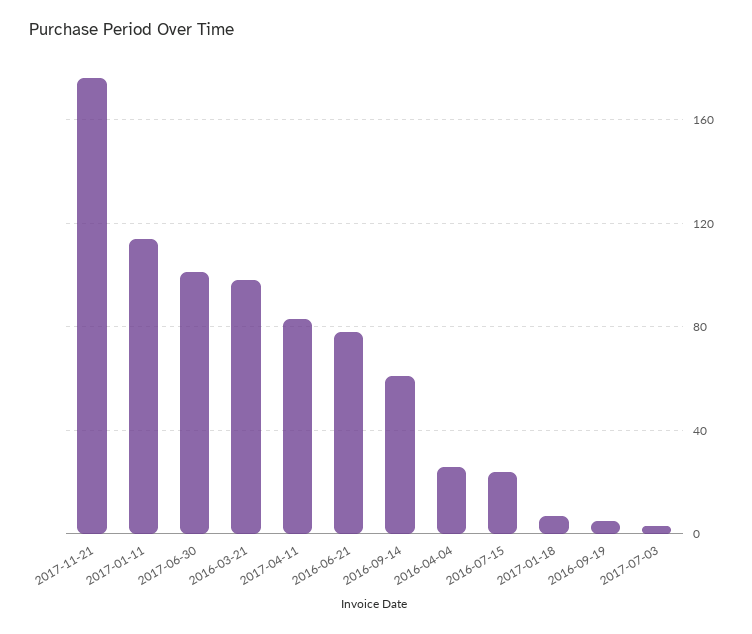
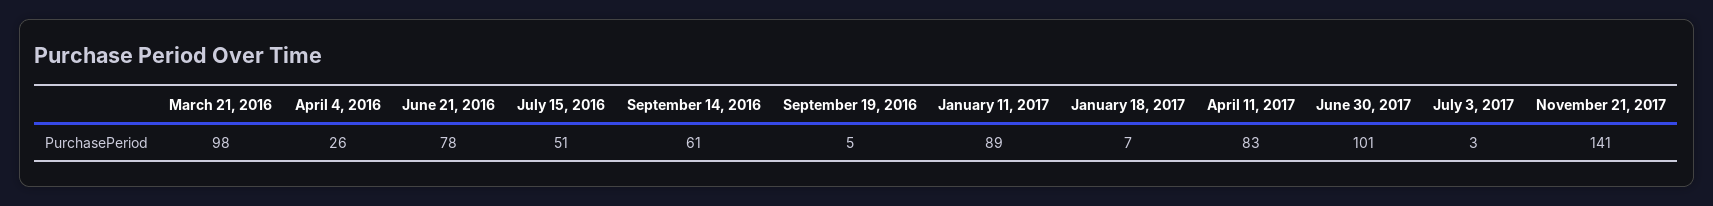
2017-11-21: 175 -> 141
2017-01-11: 115 -> 89
2016-07-15: 25 -> 51

